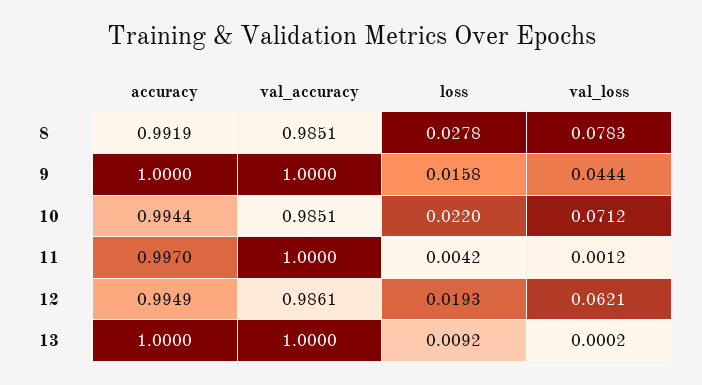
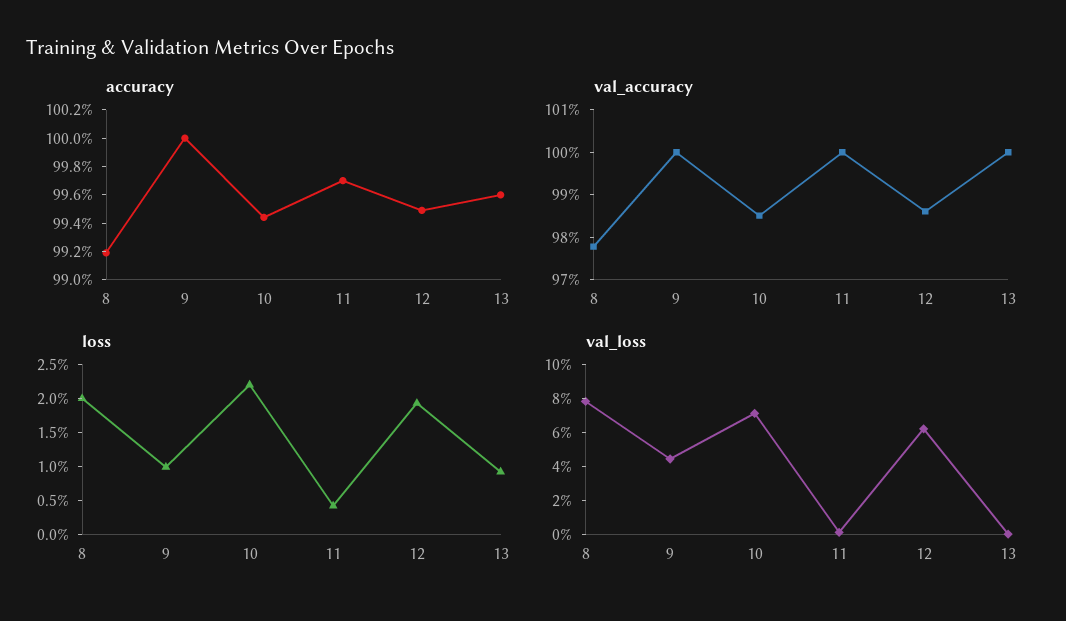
val_accuracy, 8: 0.9851 -> 0.978
loss, 8: 0.0278 -> 0.02
loss, 9: 0.0158 -> 0.01
accuracy, 13: 1 -> 0.996

